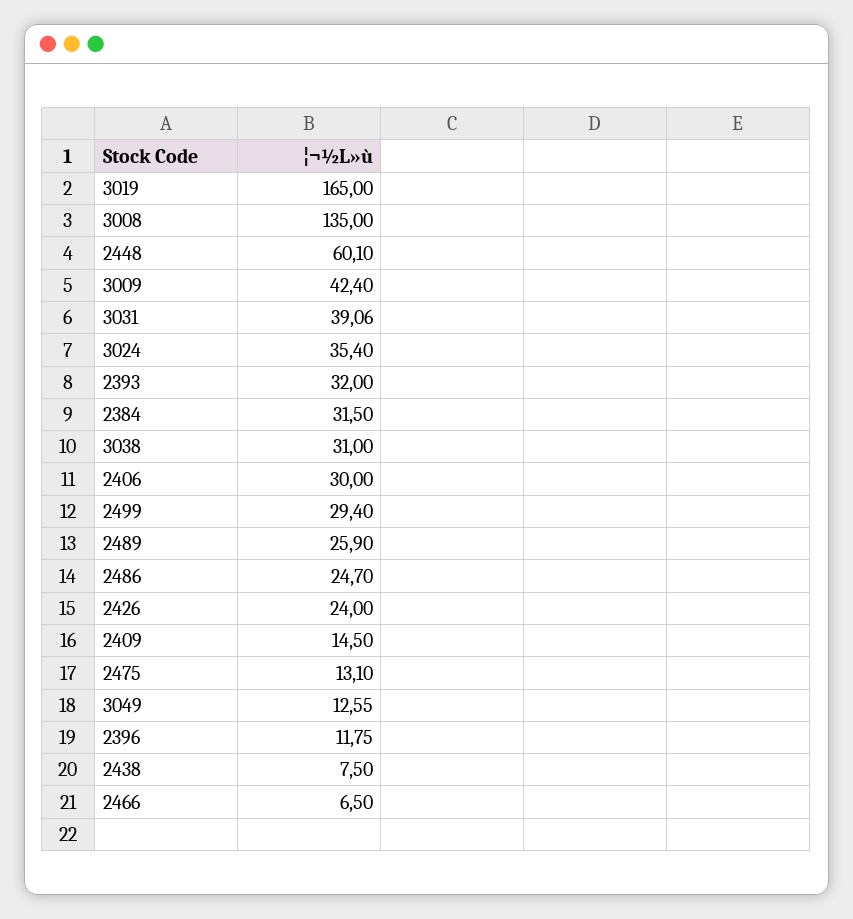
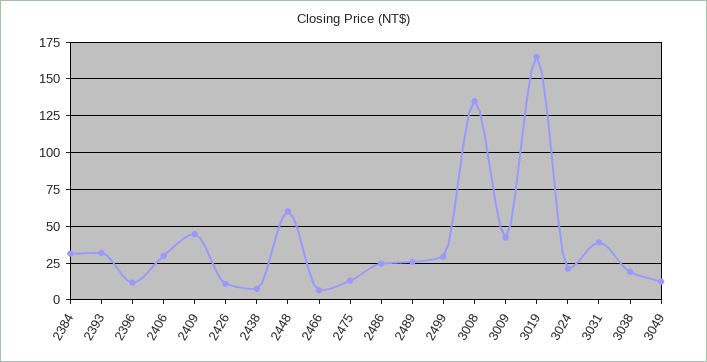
3024: 35.4 -> 20
3038: 31 -> 20
2426: 24 -> 10
2409: 14.5 -> 45

